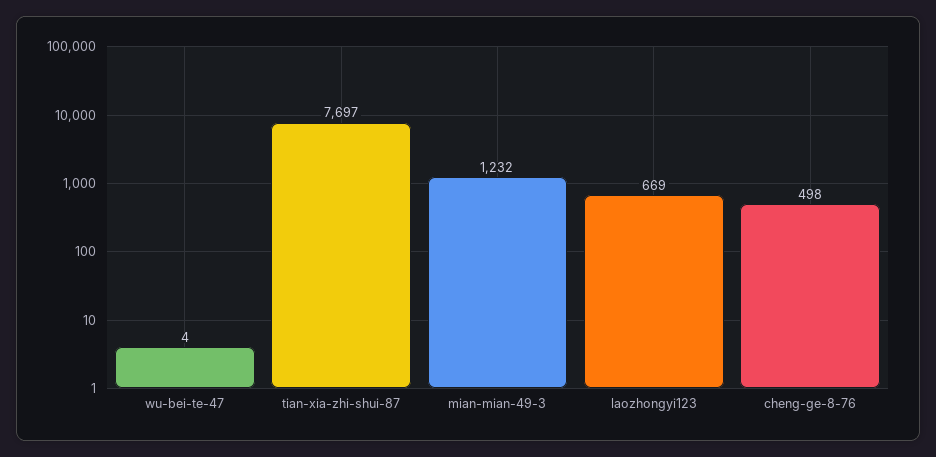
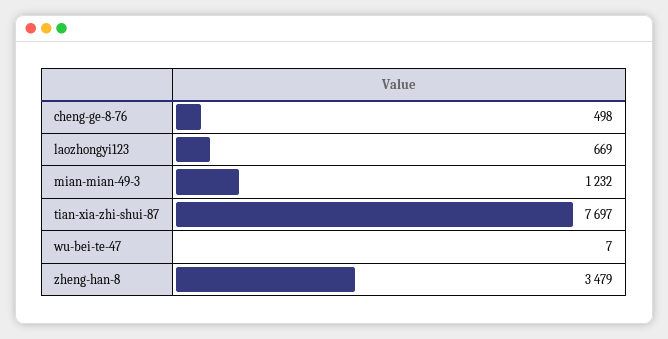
wu-bei-te-47: 4 -> 7
zheng-han-8: none -> 3479

